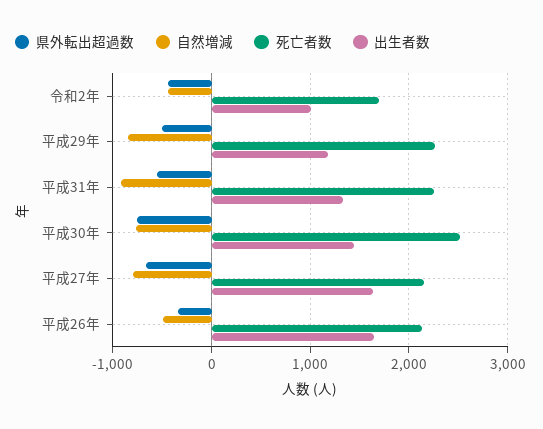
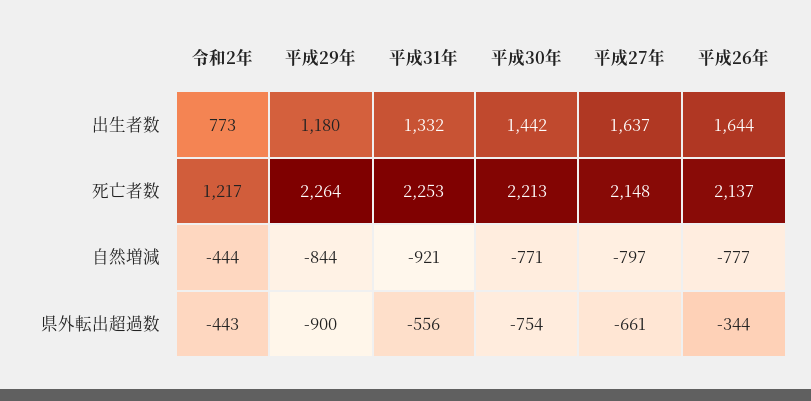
死亡者数, 令和2年: 1700 -> 1217
出生者数, 令和2年: 1000 -> 773
県外転出超過数, 平成29年: -500 -> -900
死亡者数, 平成30年: 2500 -> 2213
自然増減, 平成26年: -500 -> -777

